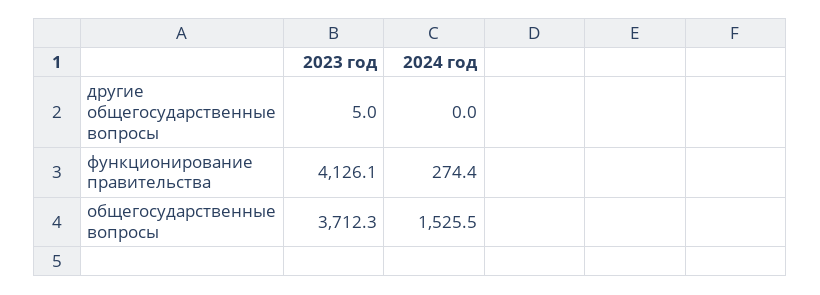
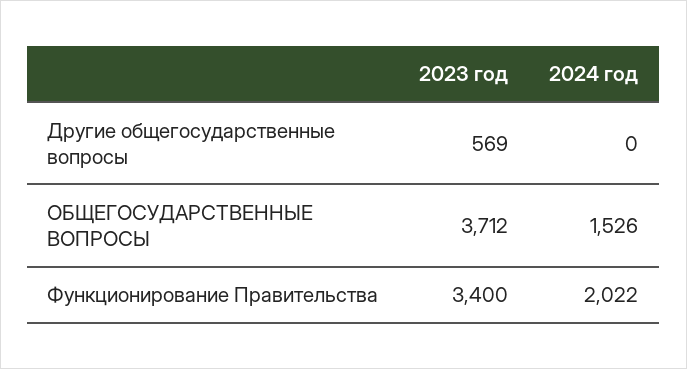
2023 год, другие общегосударственные вопросы: 5 -> 569
2023 год, функционирование правительства: 4126.1 -> 3400
2024 год, функционирование правительства: 274.4 -> 2022

